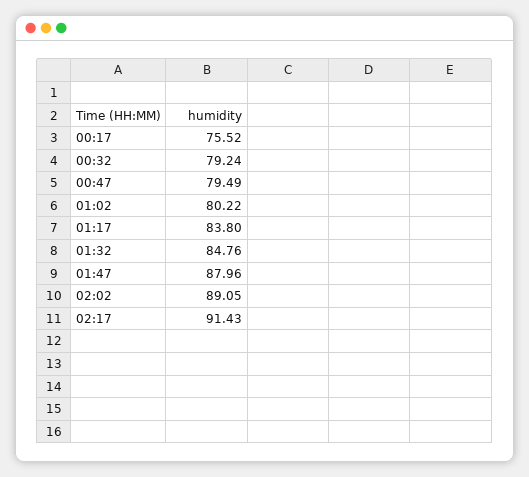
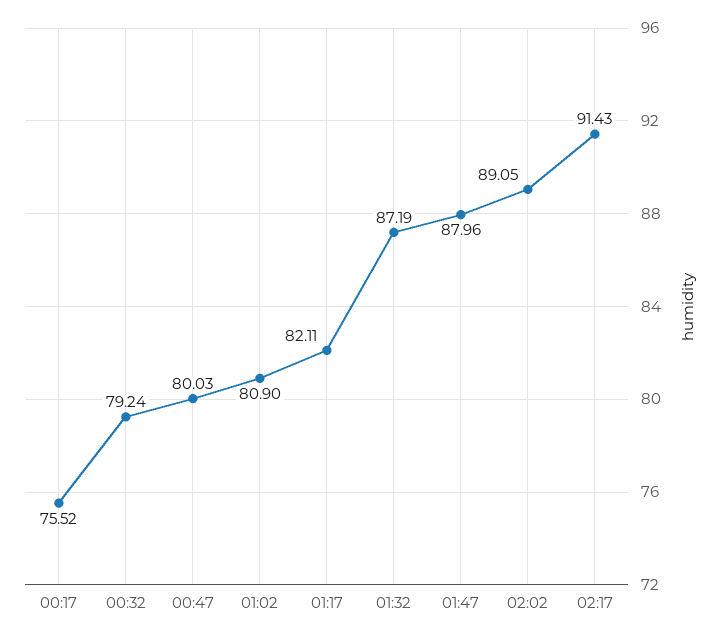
00:47: 79.49 -> 80.03
01:02: 80.22 -> 80.9
01:17: 83.8 -> 82.11
01:32: 84.76 -> 87.19

